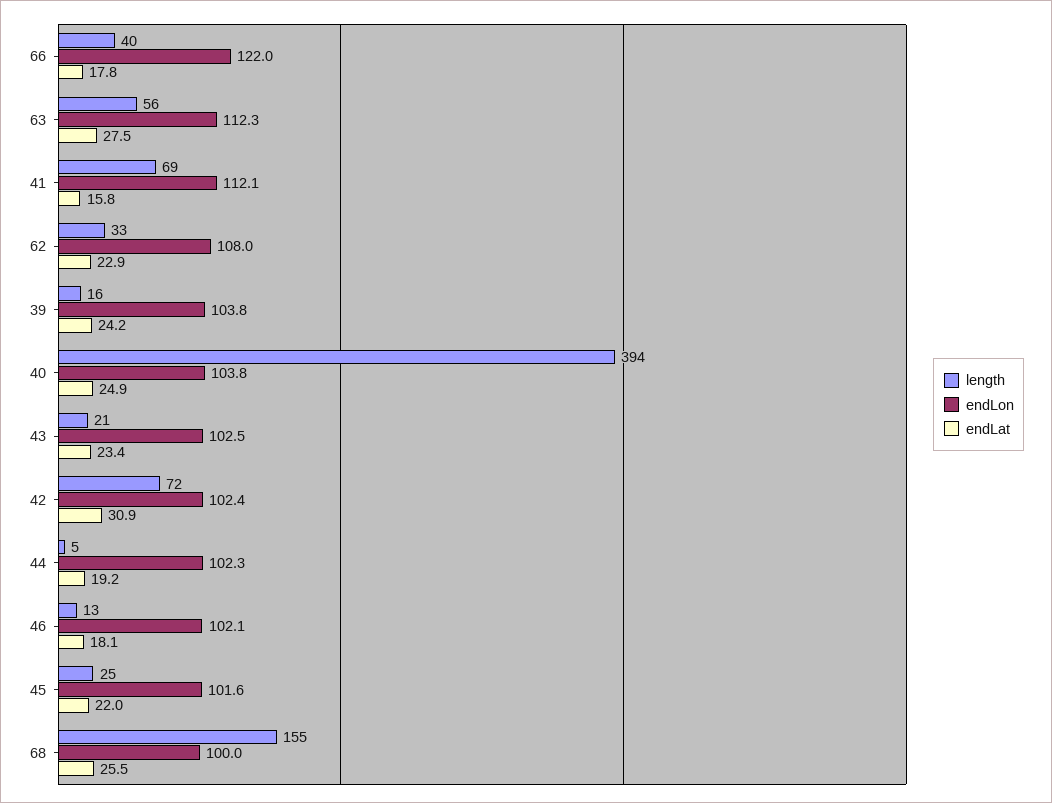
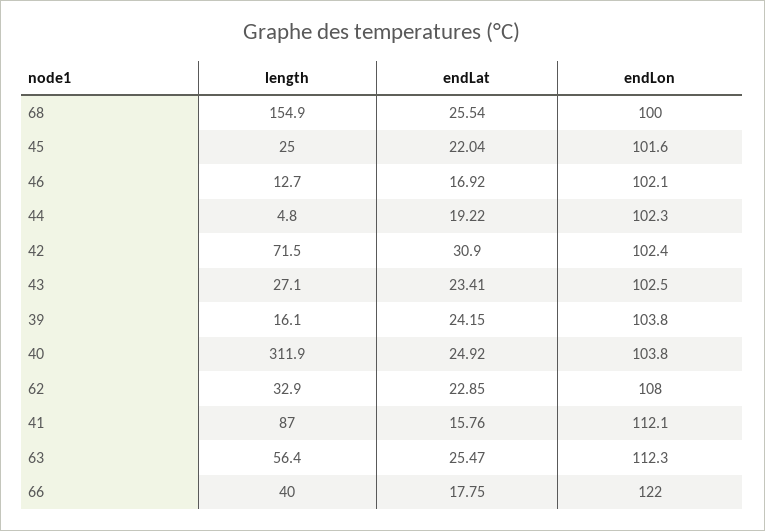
endLat, 63: 27.5 -> 25.47
length, 41: 69 -> 87
length, 40: 394 -> 311.9
length, 43: 21 -> 27.1
endLat, 46: 18.1 -> 16.92

